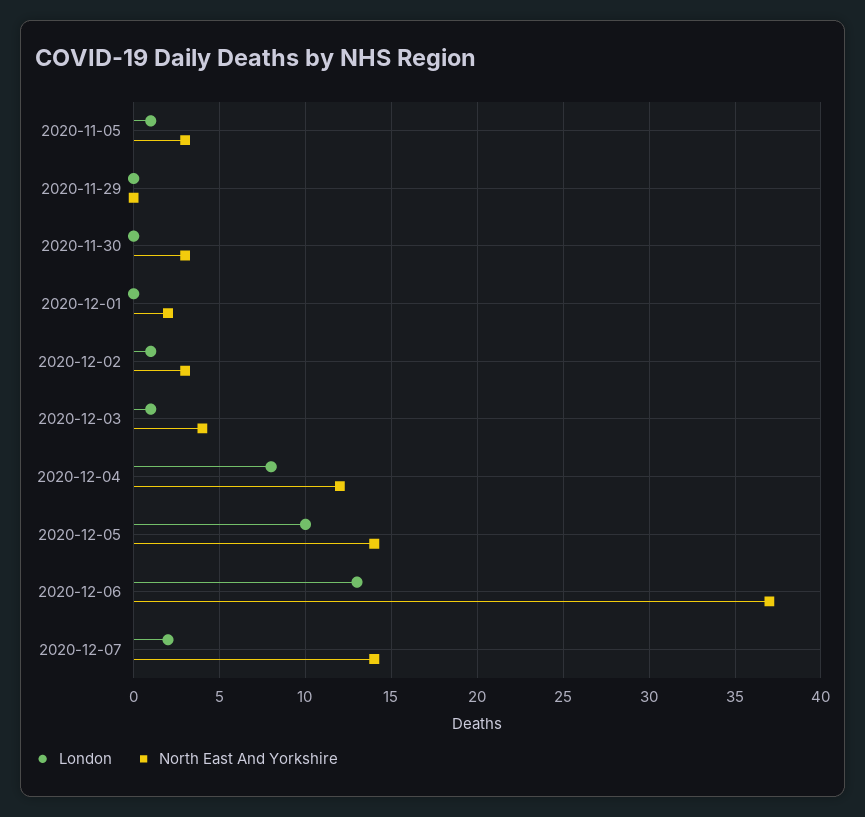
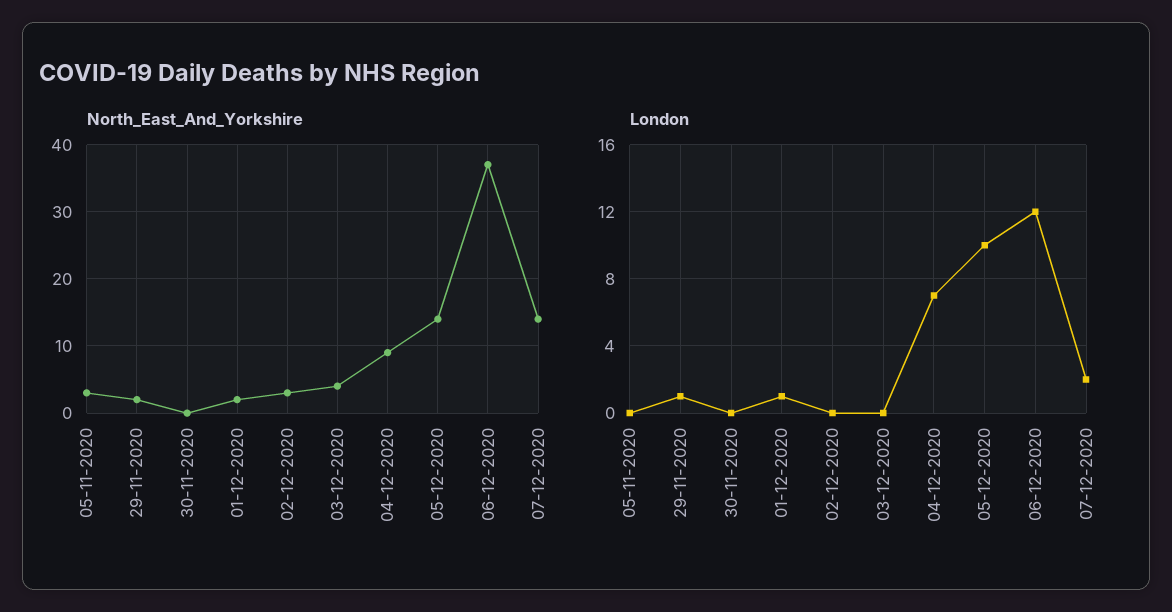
London, 2020-11-05: 1 -> 0
London, 2020-11-29: 0 -> 1
North East And Yorkshire, 2020-11-29: 0 -> 2
North East And Yorkshire, 2020-11-30: 3 -> 0
London, 2020-12-01: 0 -> 1
London, 2020-12-02: 1 -> 0
London, 2020-12-03: 1 -> 0
London, 2020-12-04: 8 -> 7
North East And Yorkshire, 2020-12-04: 12 -> 9
London, 2020-12-06: 13 -> 12

